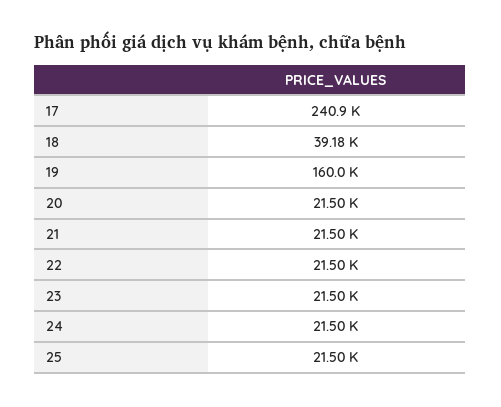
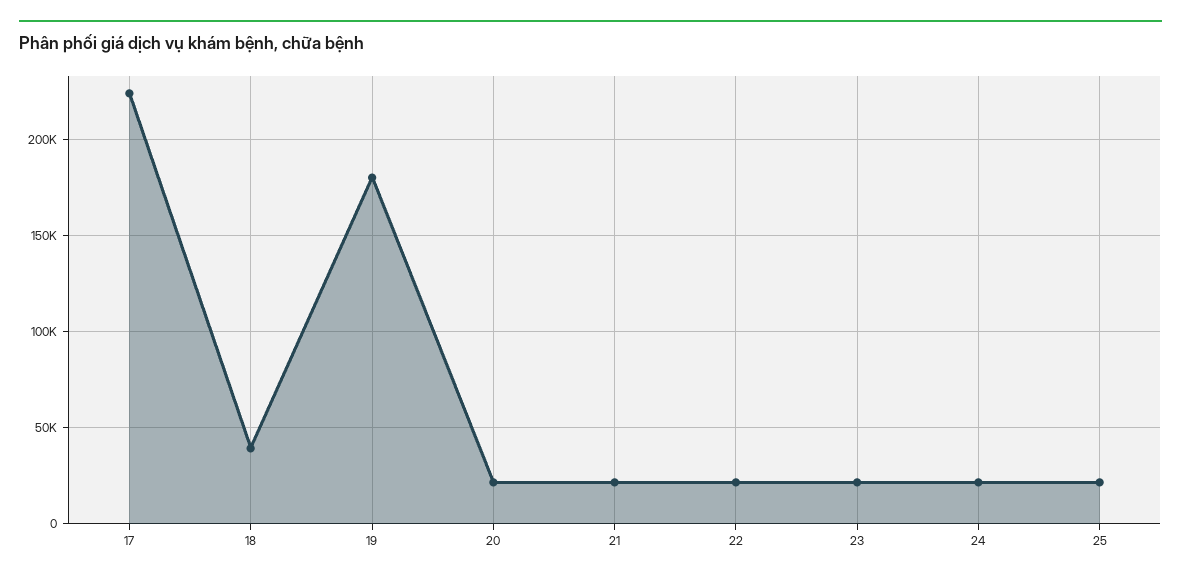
17: 240900 -> 225000
19: 160000 -> 180000

